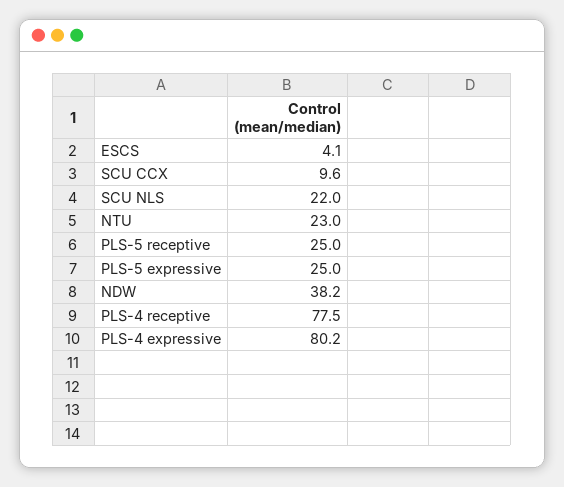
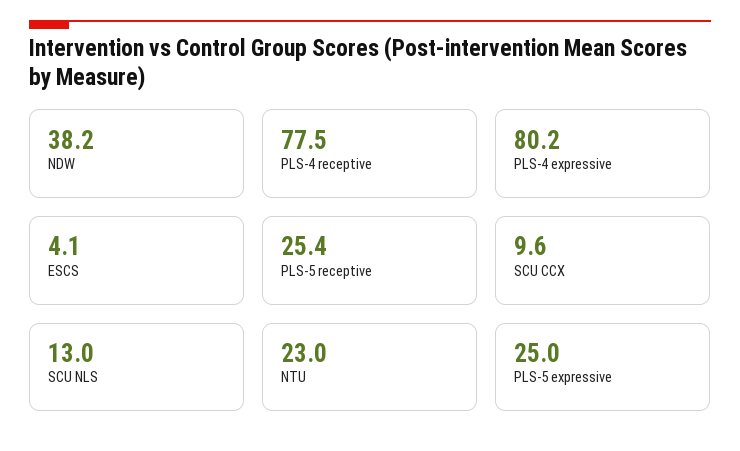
SCU NLS: 22 -> 13
PLS-5 receptive: 25 -> 25.4

